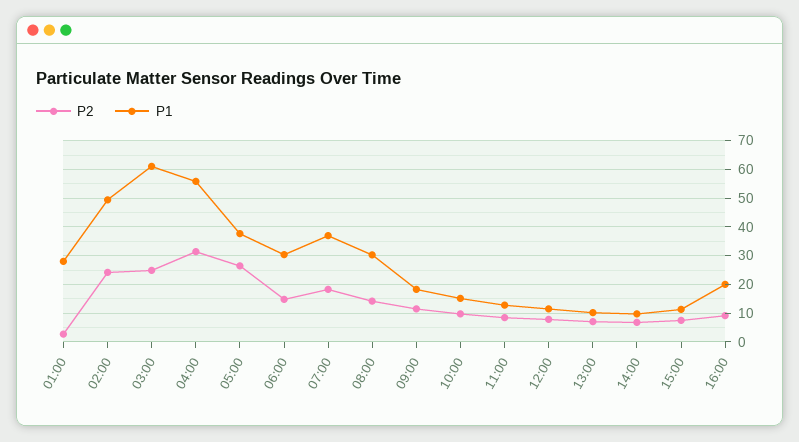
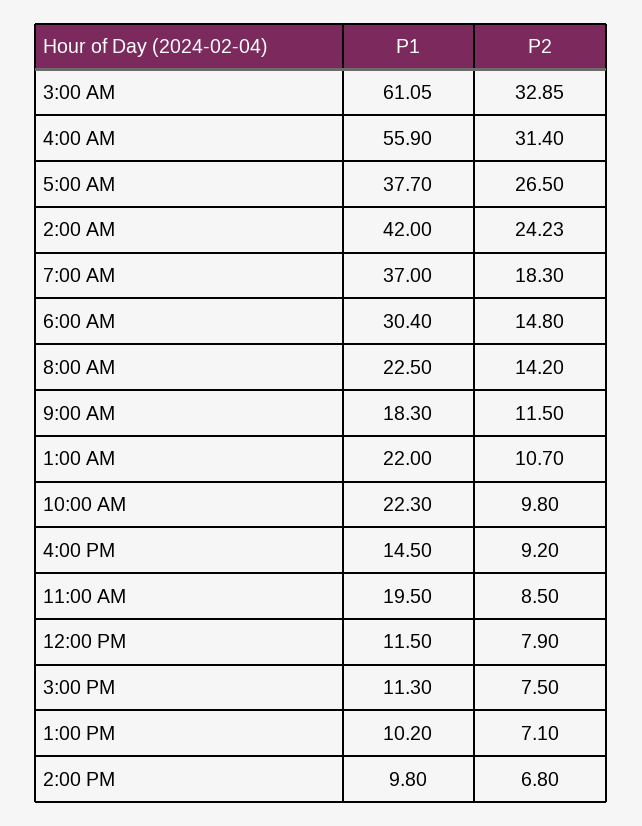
P2, 01:00: 2.5 -> 10.7
P1, 01:00: 27.5 -> 22
P1, 02:00: 50 -> 42
P2, 03:00: 25 -> 32.85
P1, 08:00: 30 -> 22.5
P1, 10:00: 15 -> 22.3
P1, 11:00: 12.5 -> 19.5
P1, 16:00: 20 -> 14.5

